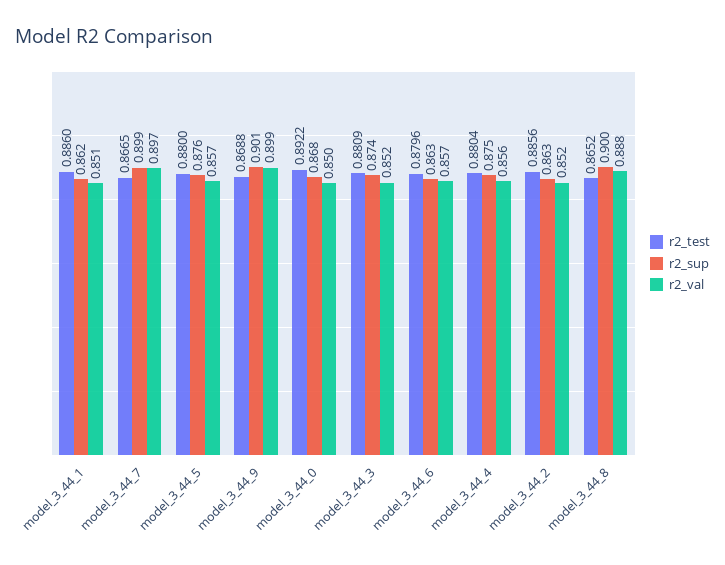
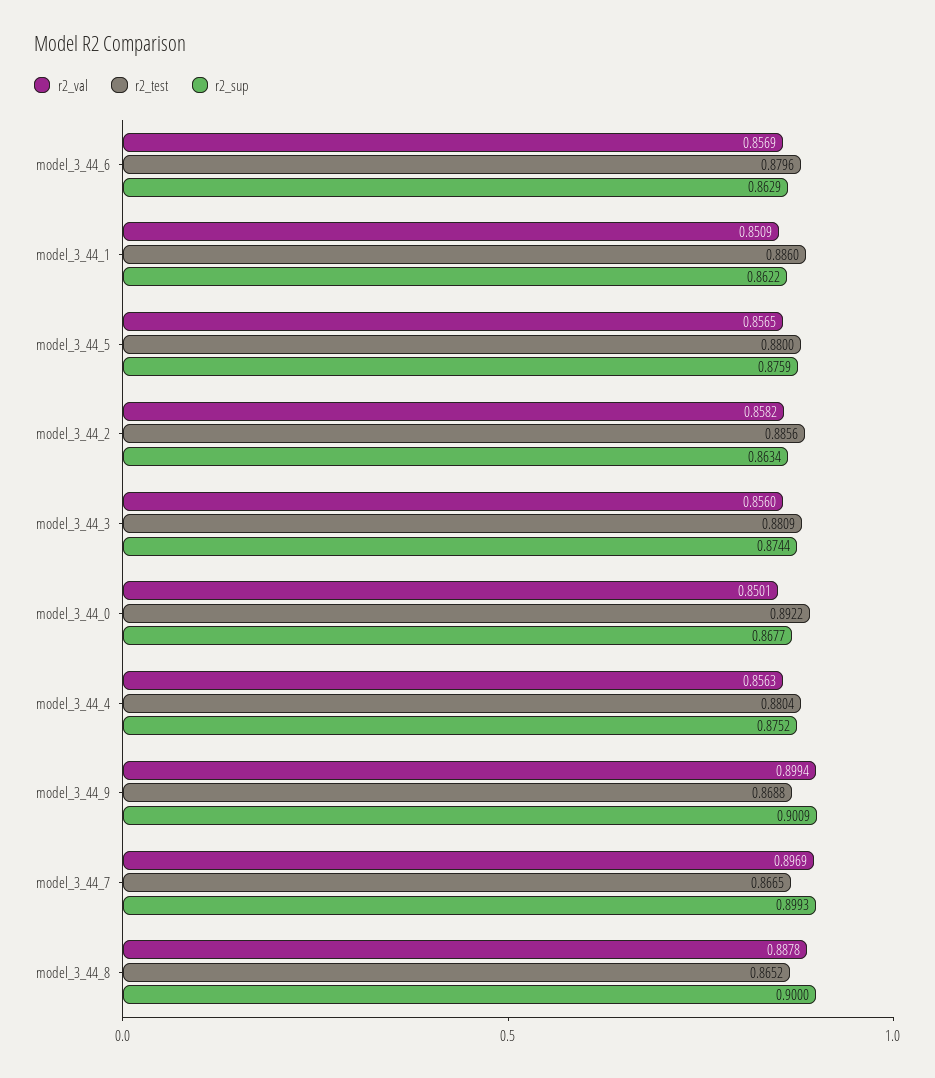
r2_val, model_3_44_3: 0.852 -> 0.856
r2_val, model_3_44_2: 0.852 -> 0.8582

